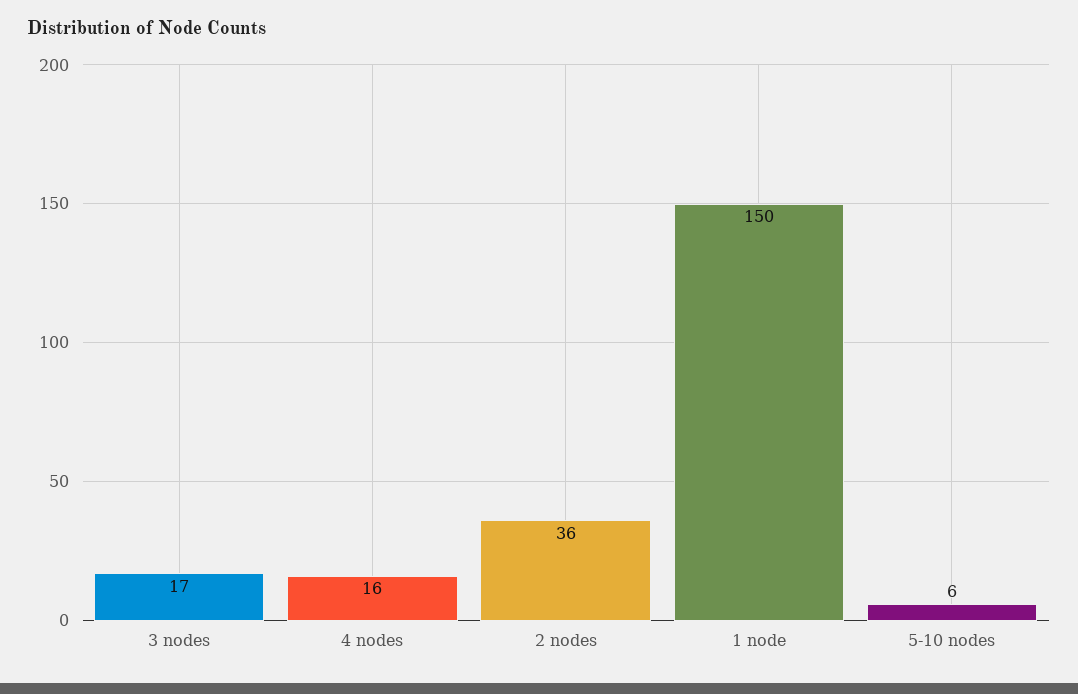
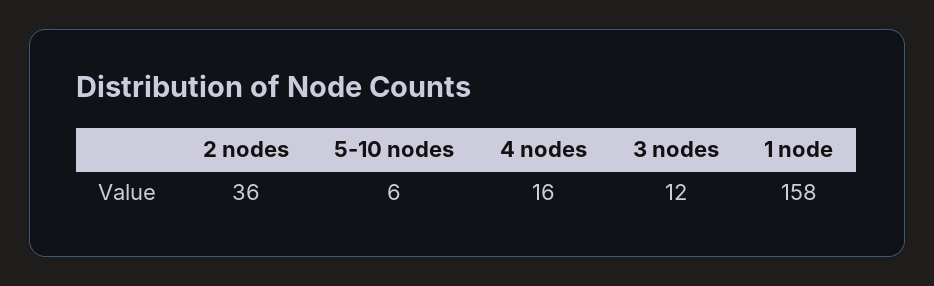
3 nodes: 17 -> 12
1 node: 150 -> 158

